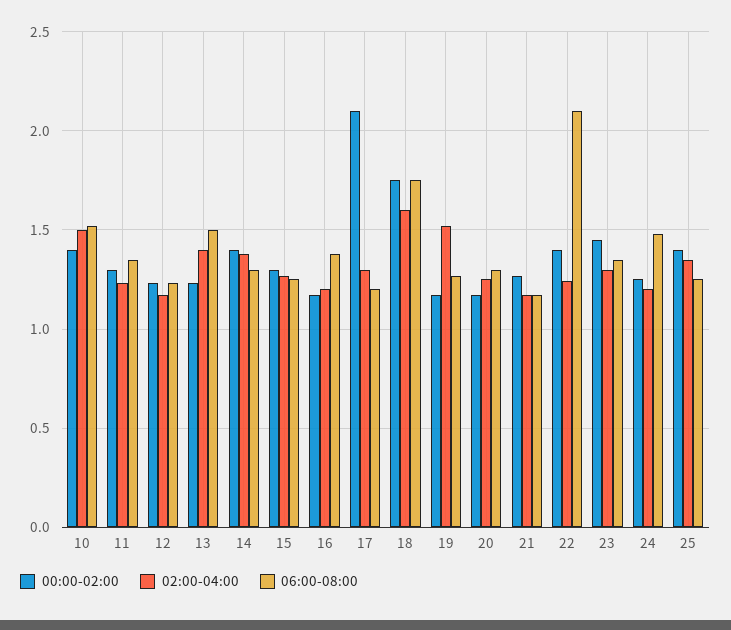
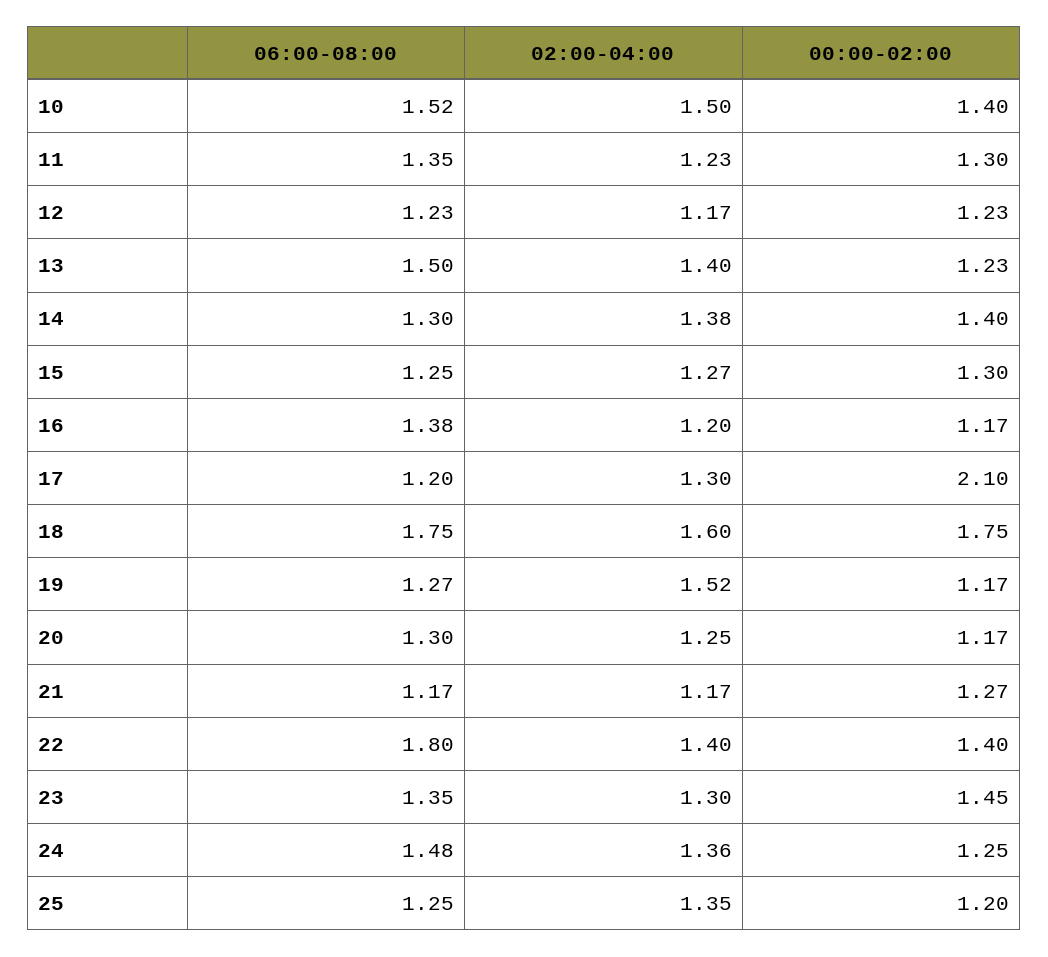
02:00-04:00, 22: 1.25 -> 1.4
06:00-08:00, 22: 2.1 -> 1.8
02:00-04:00, 24: 1.2 -> 1.36
00:00-02:00, 25: 1.4 -> 1.2

